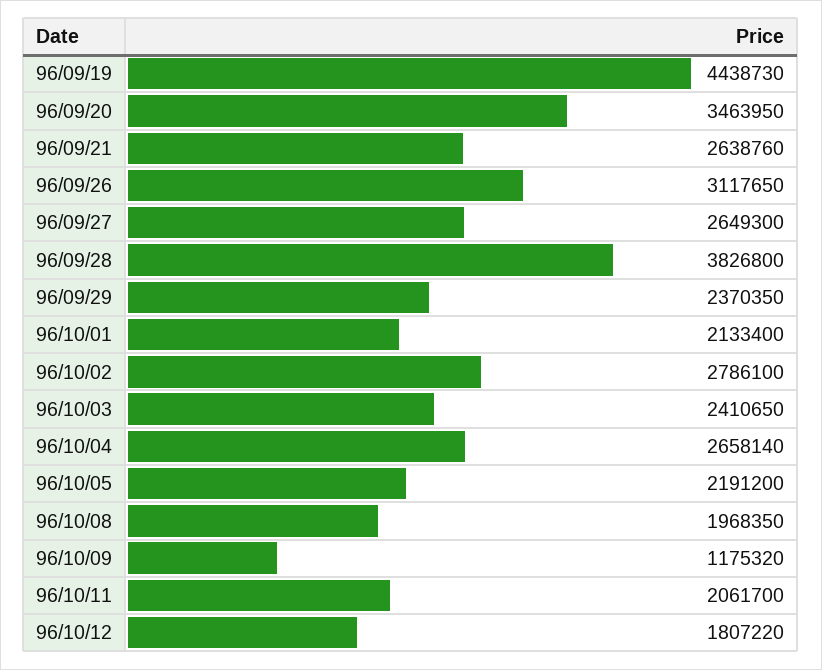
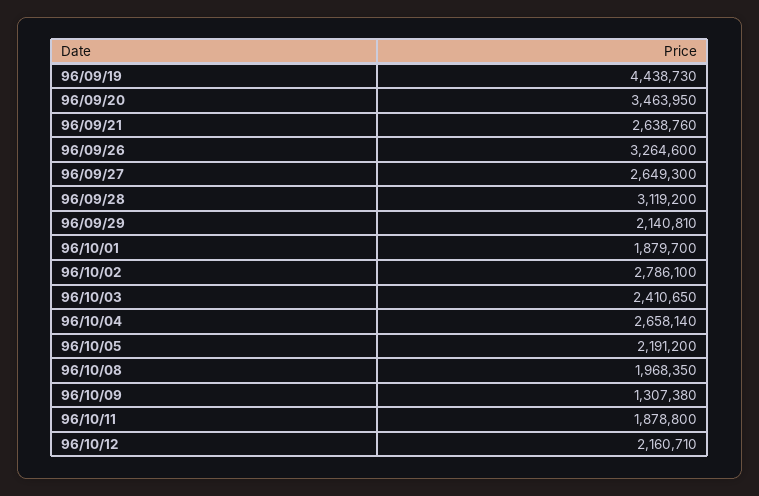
96/09/26: 3117650 -> 3264600
96/09/28: 3826800 -> 3119200
96/09/29: 2370350 -> 2140810
96/10/01: 2133400 -> 1879700
96/10/09: 1175320 -> 1307380
96/10/11: 2061700 -> 1878800
96/10/12: 1807220 -> 2160710

